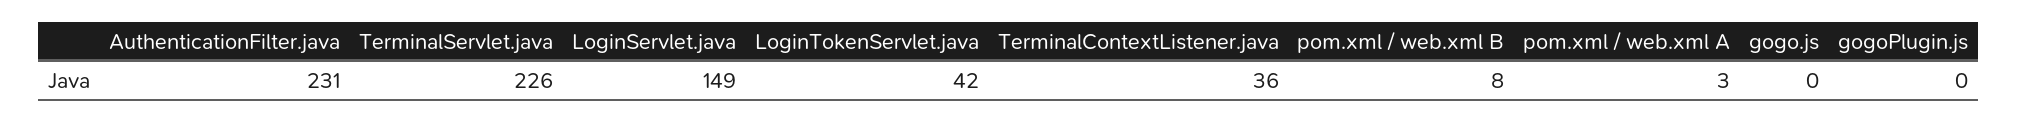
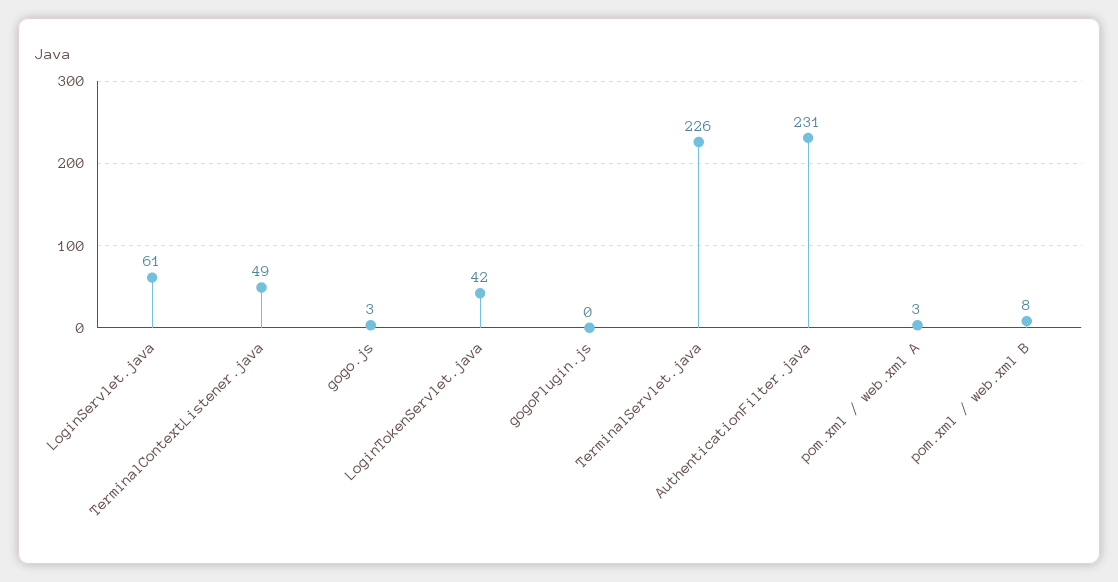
LoginServlet.java: 149 -> 61
TerminalContextListener.java: 36 -> 49
gogo.js: 0 -> 3

